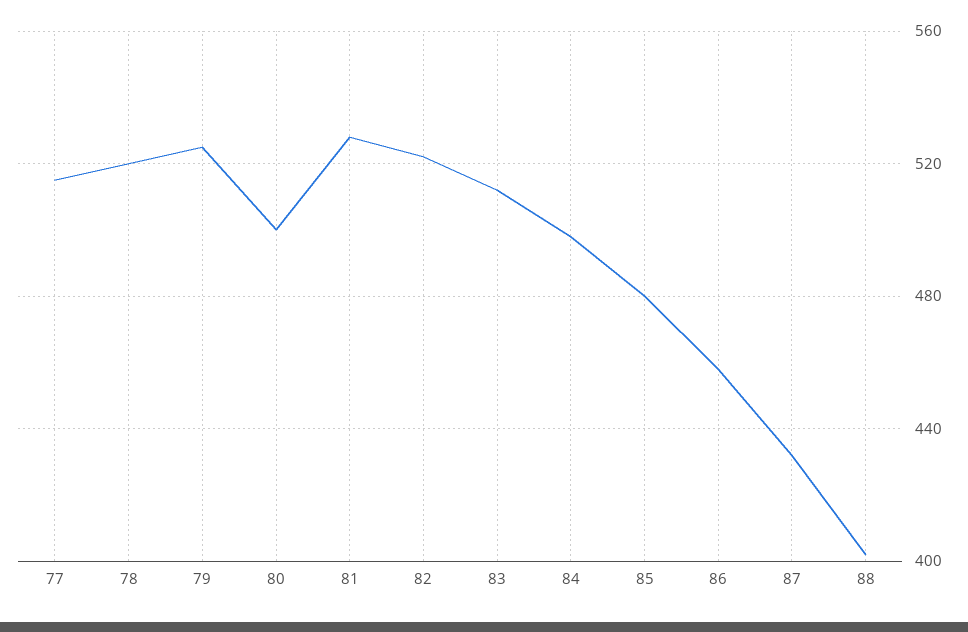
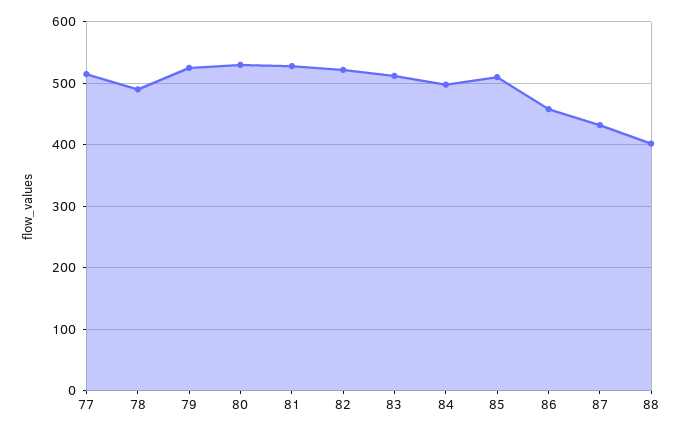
78: 520 -> 490
80: 500 -> 530
85: 480 -> 510

